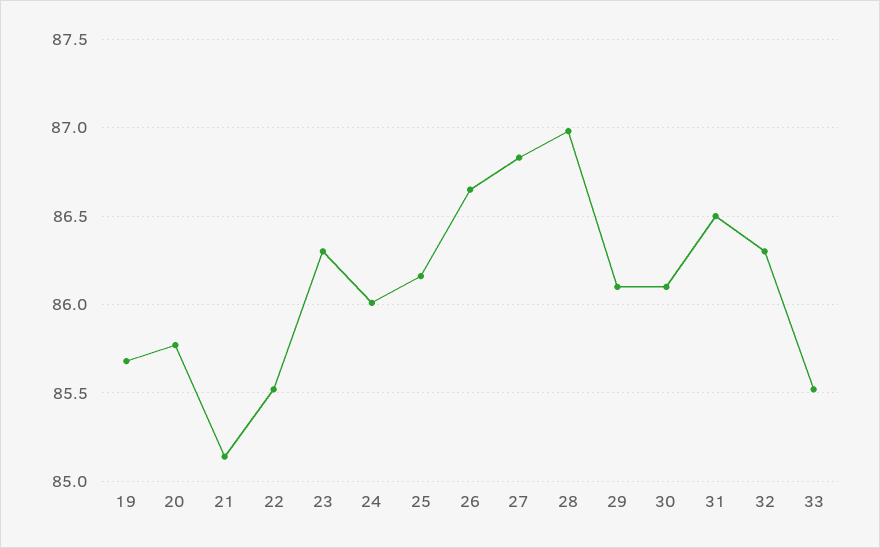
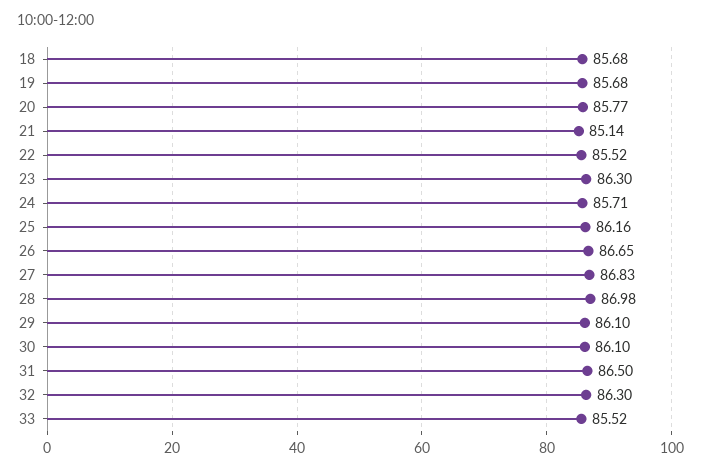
24: 86 -> 85.71
18: none -> 85.68

